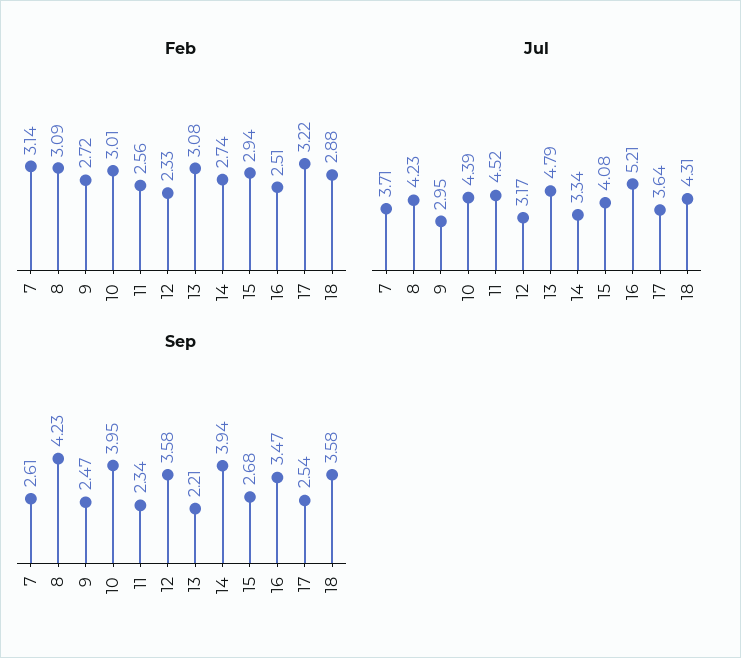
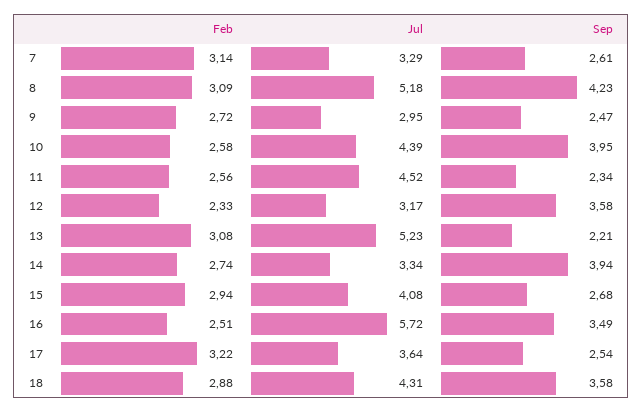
Feb, 10: 3.01 -> 2.58
Jul, 7: 3.71 -> 3.29
Jul, 8: 4.23 -> 5.18
Jul, 13: 4.79 -> 5.23
Jul, 16: 5.21 -> 5.72
Sep, 16: 3.47 -> 3.49

